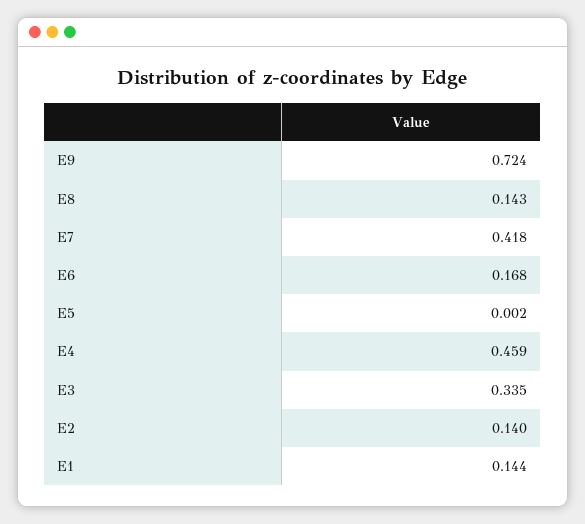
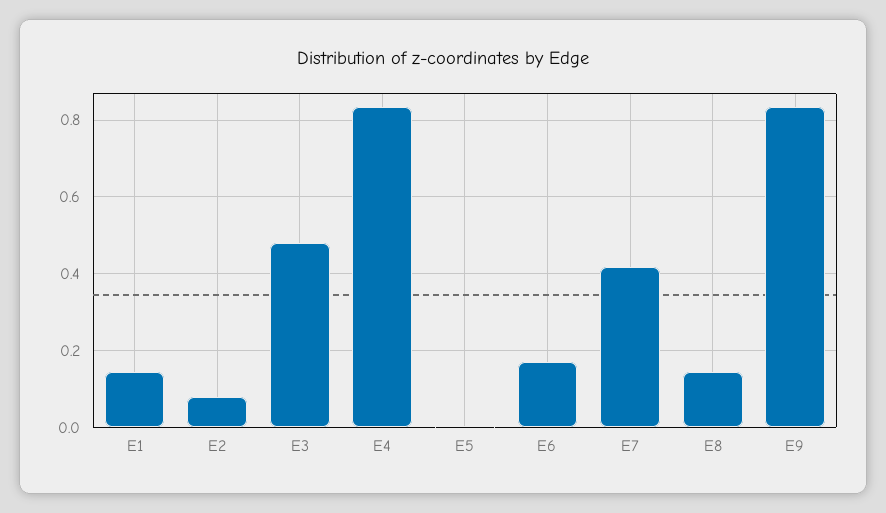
E9: 0.724 -> 0.84
E4: 0.459 -> 0.84
E3: 0.335 -> 0.48
E2: 0.14 -> 0.08

